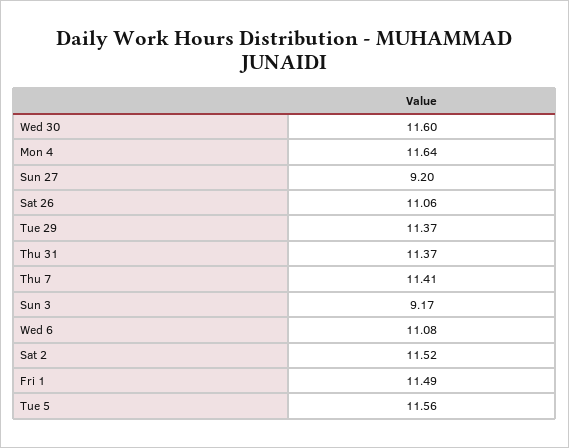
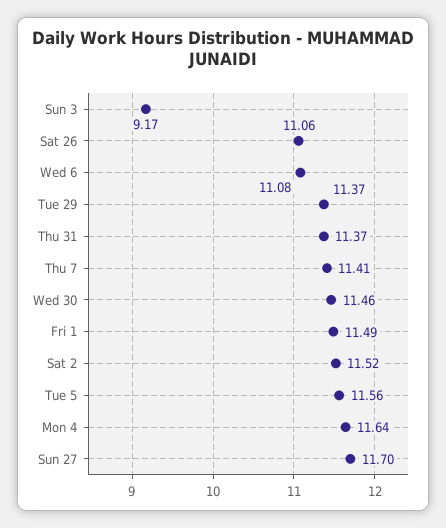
Wed 30: 11.6 -> 11.46
Sun 27: 9.2 -> 11.7

